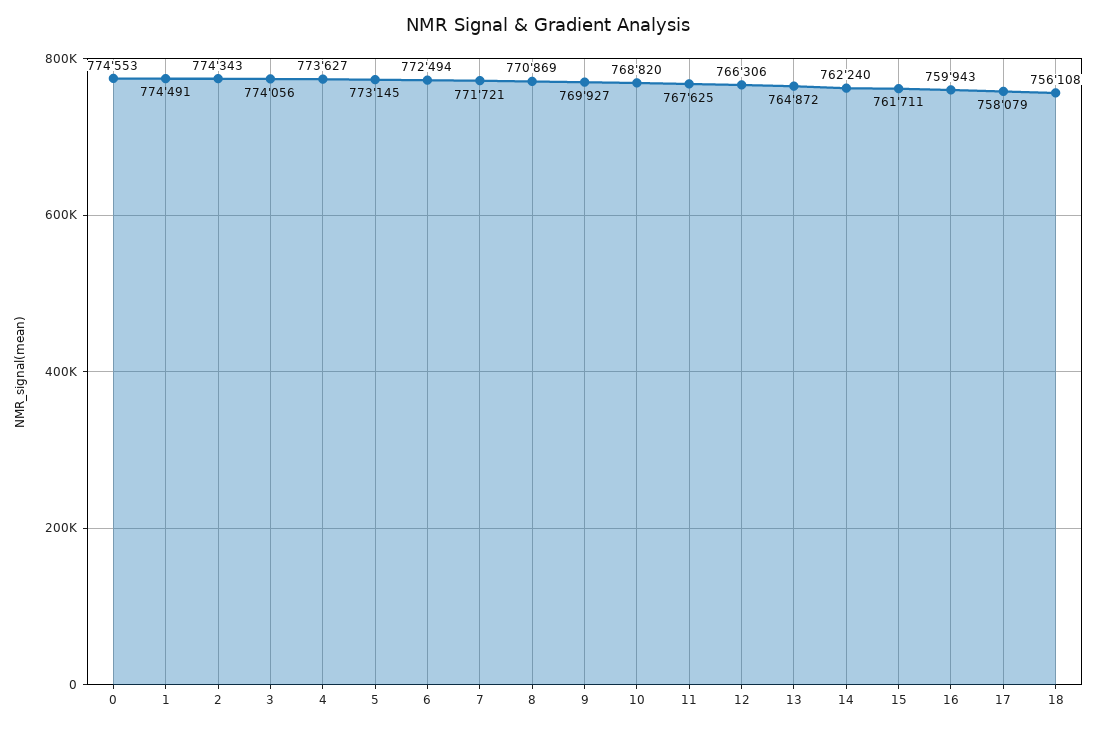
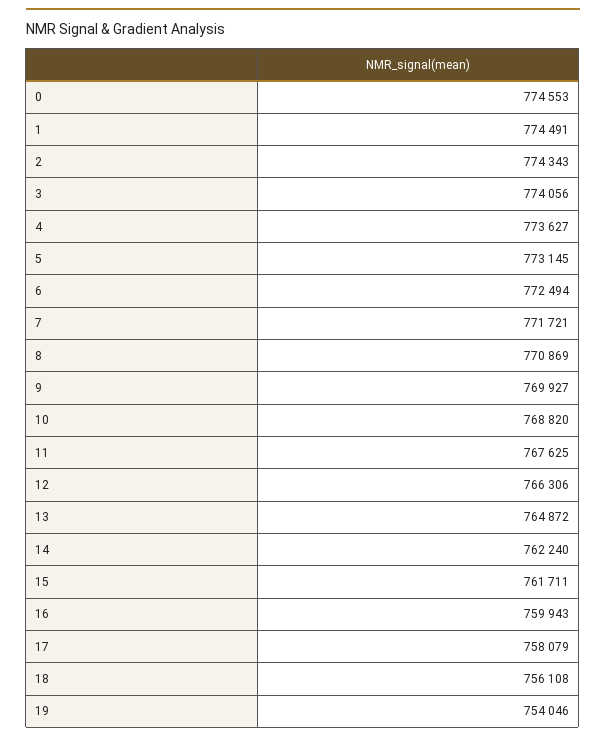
19: none -> 754046

